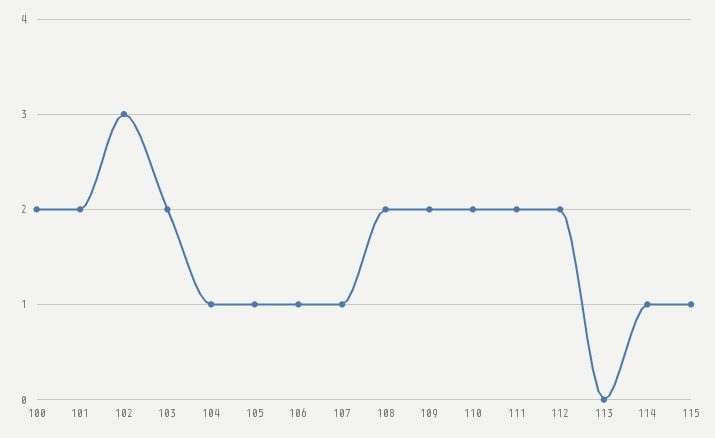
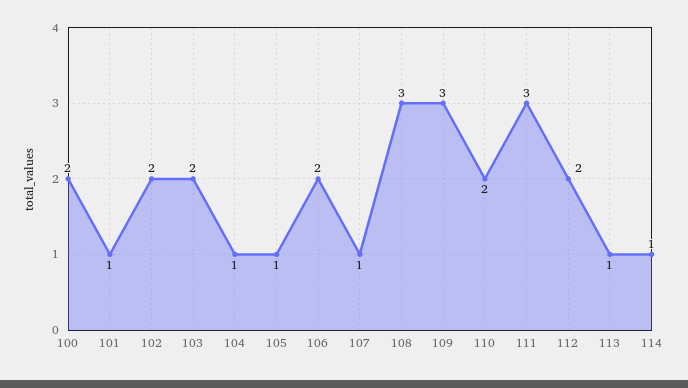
101: 2 -> 1
102: 3 -> 2
106: 1 -> 2
108: 2 -> 3
109: 2 -> 3
111: 2 -> 3
113: 0 -> 1
115: 1 -> none

